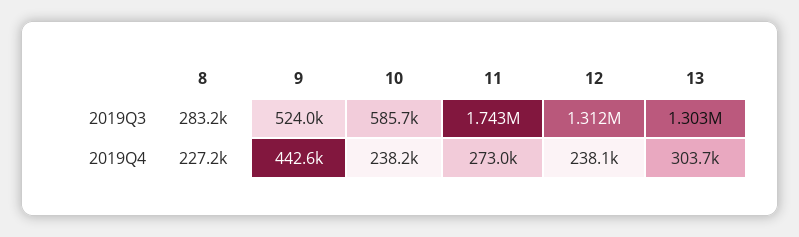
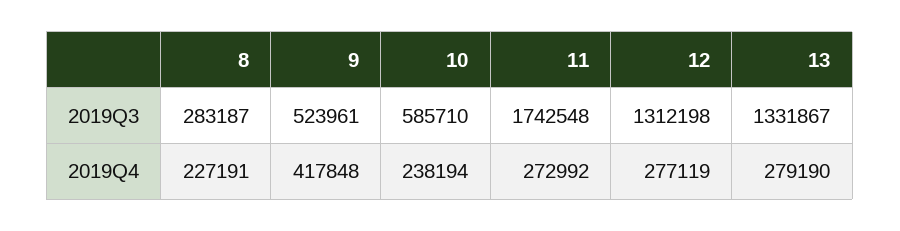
13, 2019Q3: 1303000 -> 1331867
9, 2019Q4: 442600 -> 417848
12, 2019Q4: 238100 -> 277119
13, 2019Q4: 303700 -> 279190

